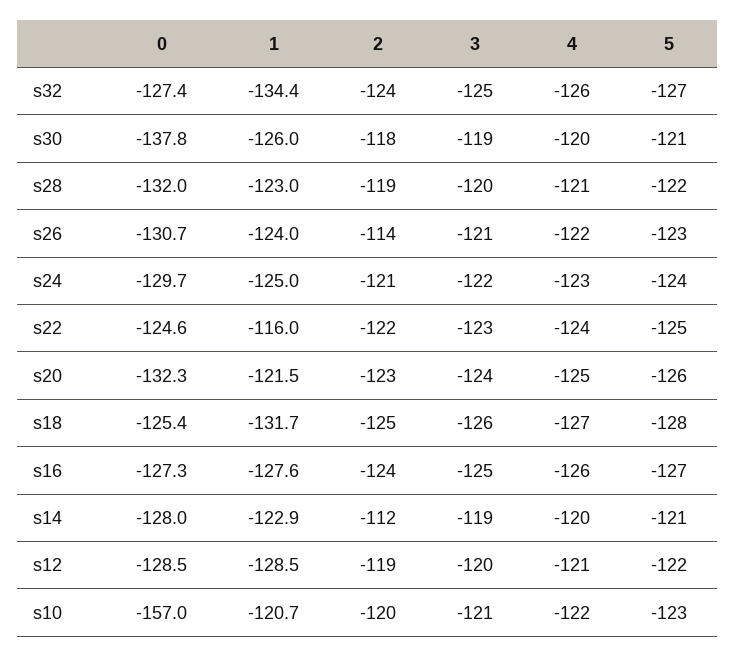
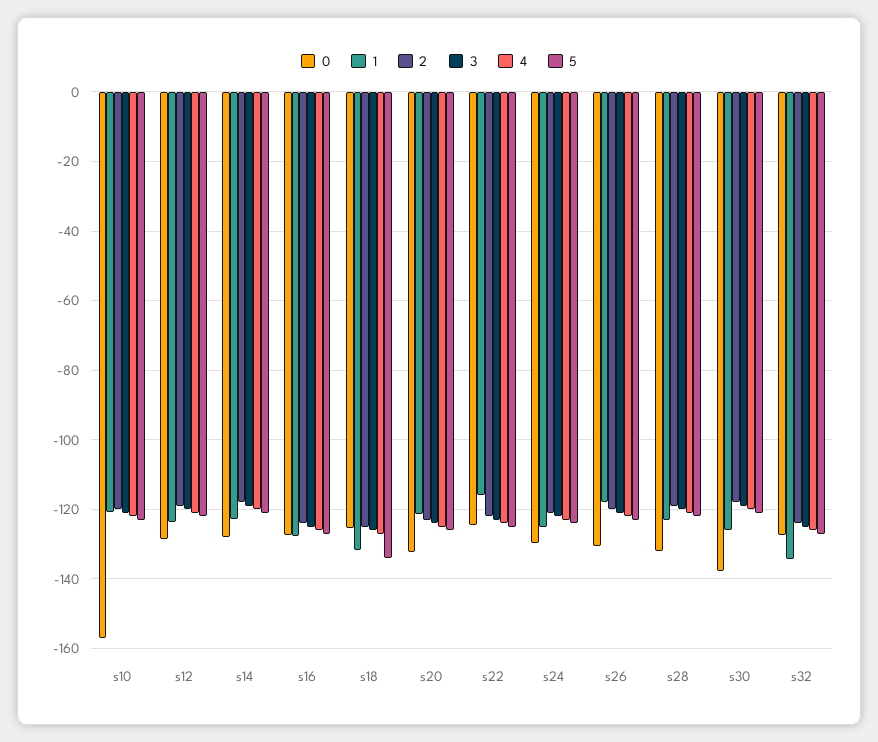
1, s26: -124 -> -118
2, s26: -114 -> -120
5, s18: -128 -> -134
2, s14: -112 -> -118
1, s12: -128.5 -> -124

